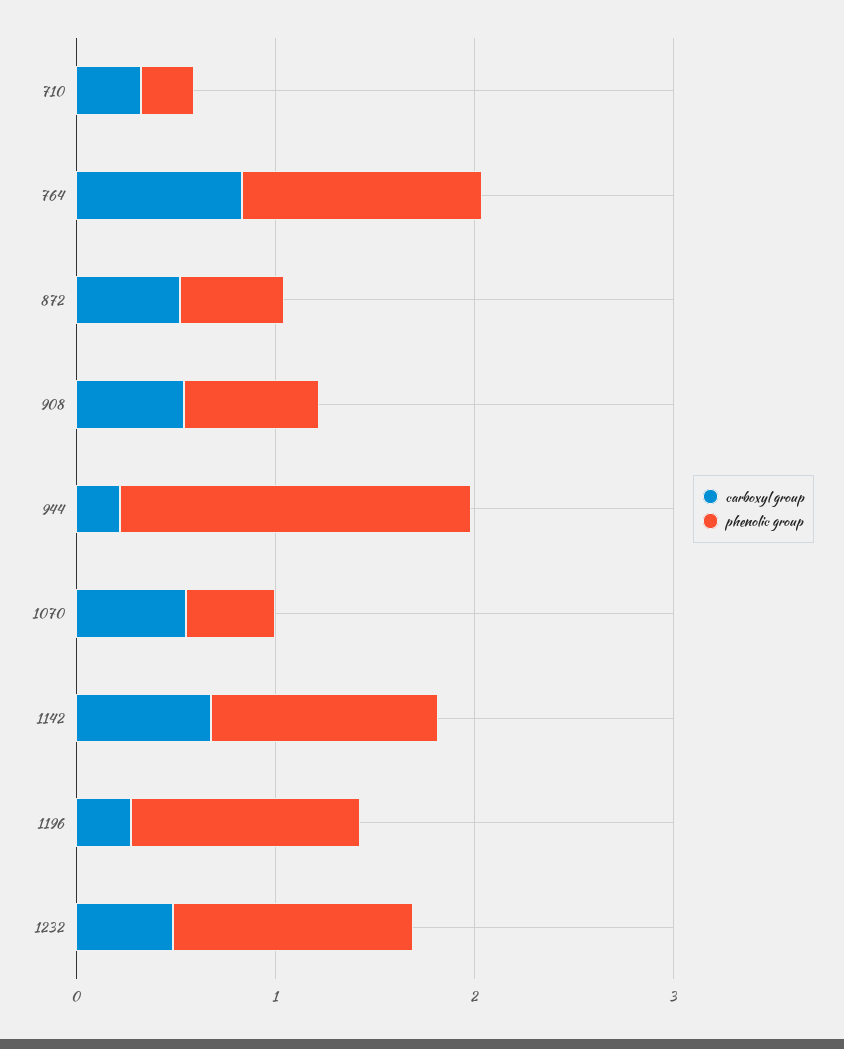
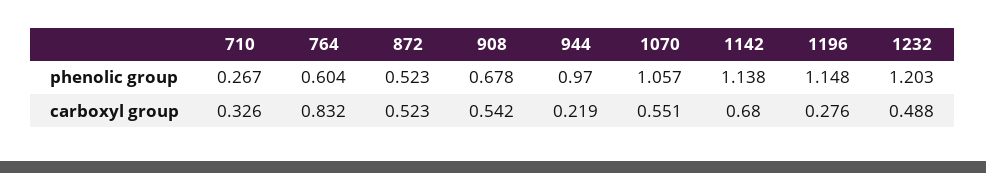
phenolic group, 764: 1.2 -> 0.604
phenolic group, 944: 1.8 -> 0.97
phenolic group, 1070: 0.4 -> 1.057

